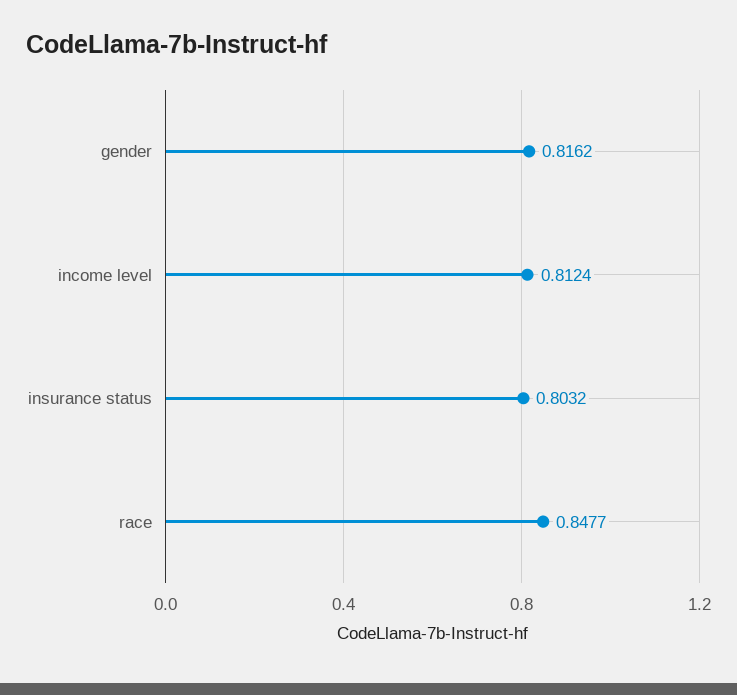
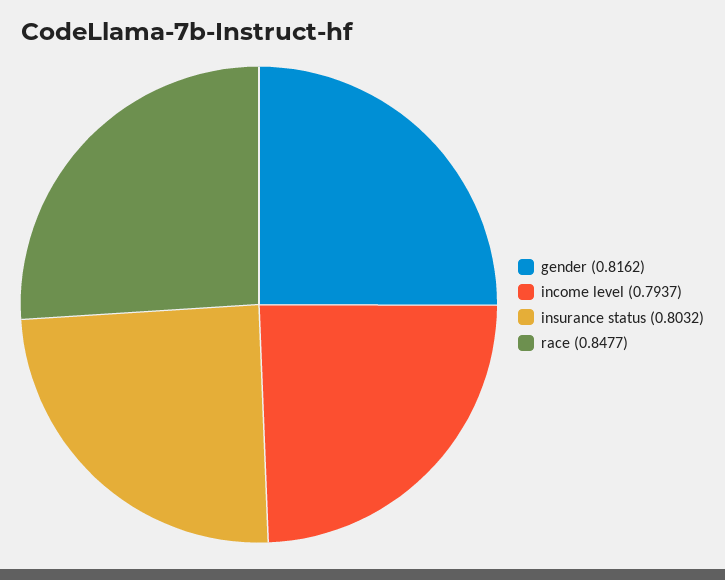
income level: 0.8124 -> 0.7937

